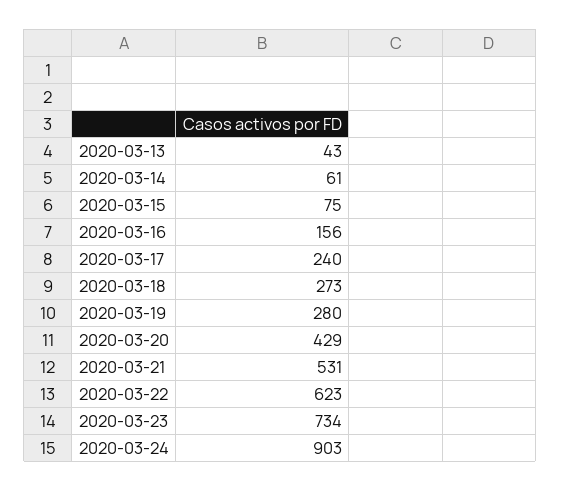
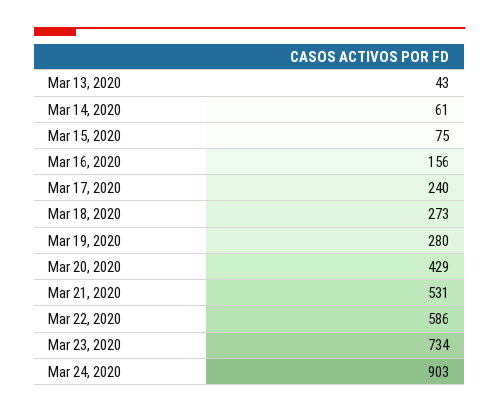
2020-03-22: 623 -> 586

